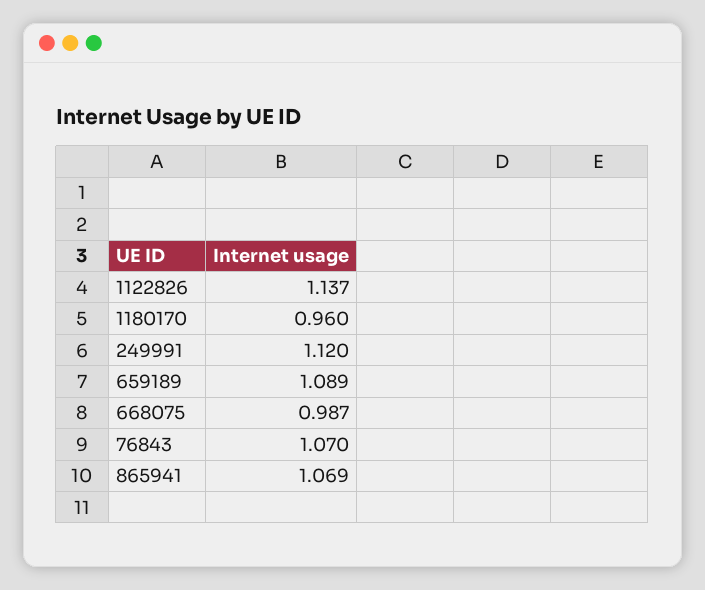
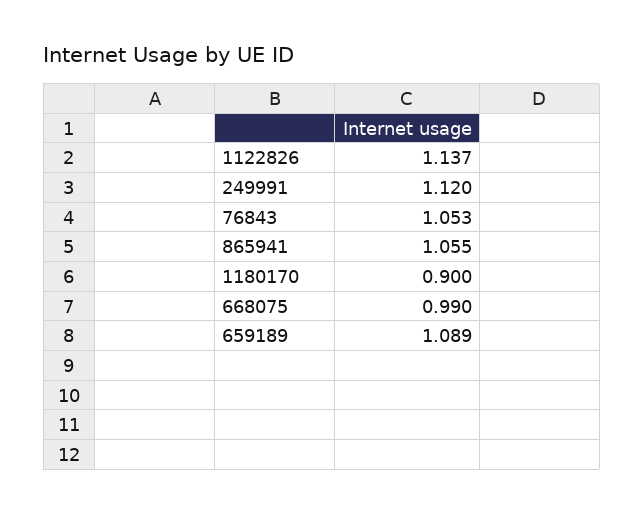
1180170: 0.96 -> 0.9
668075: 0.987 -> 0.99
76843: 1.07 -> 1.053
865941: 1.069 -> 1.055

